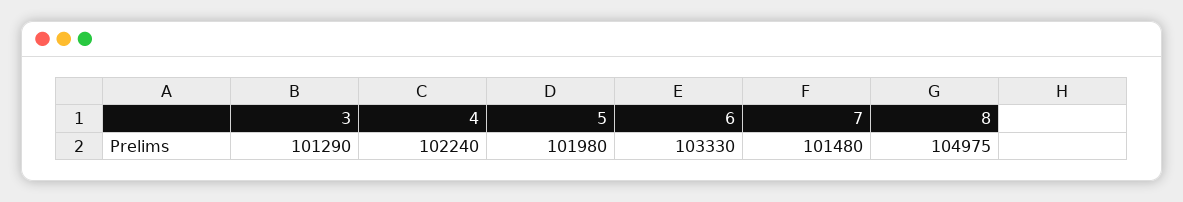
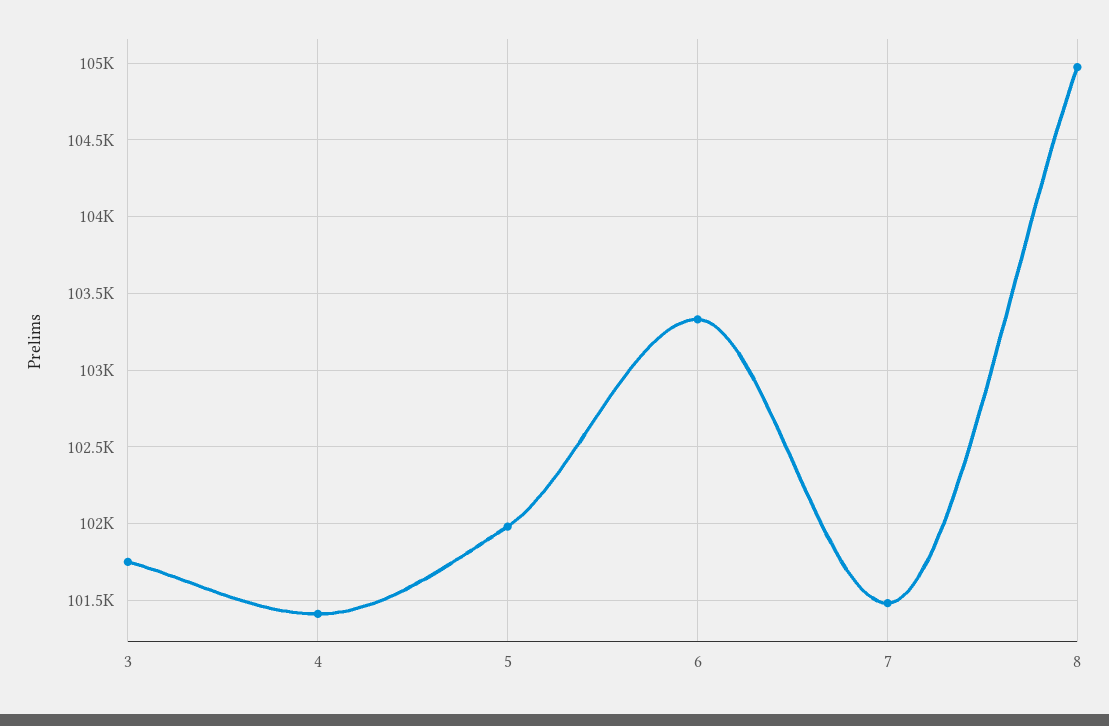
3: 101290 -> 101750
4: 102240 -> 101400

